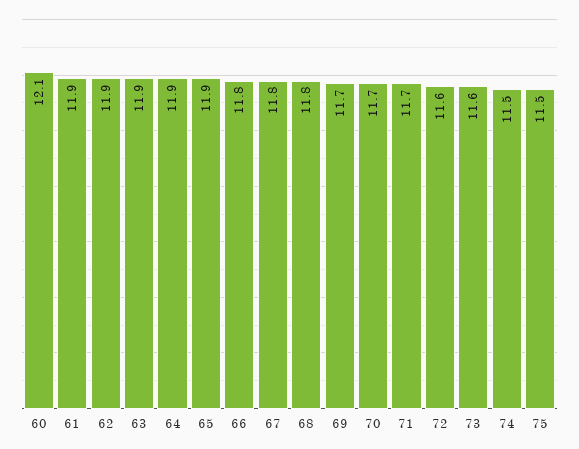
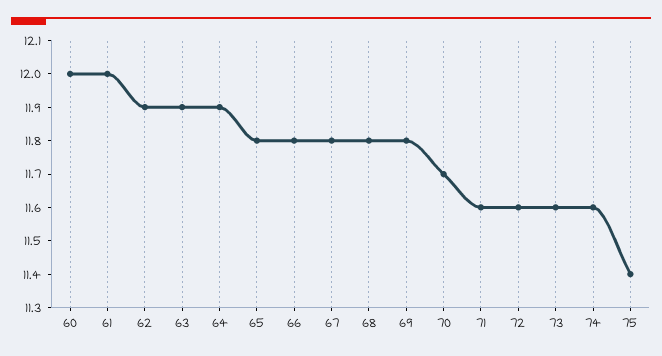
60: 12.1 -> 12
61: 11.9 -> 12
65: 11.9 -> 11.8
69: 11.7 -> 11.8
71: 11.7 -> 11.6
74: 11.5 -> 11.6
75: 11.5 -> 11.4

